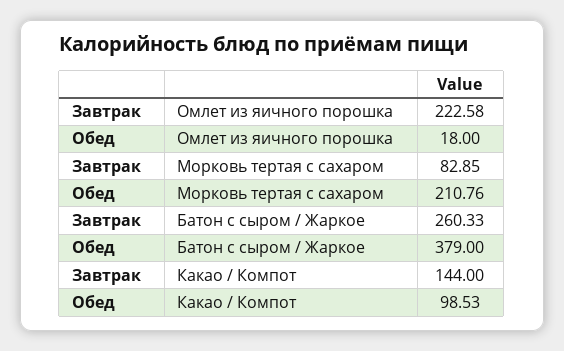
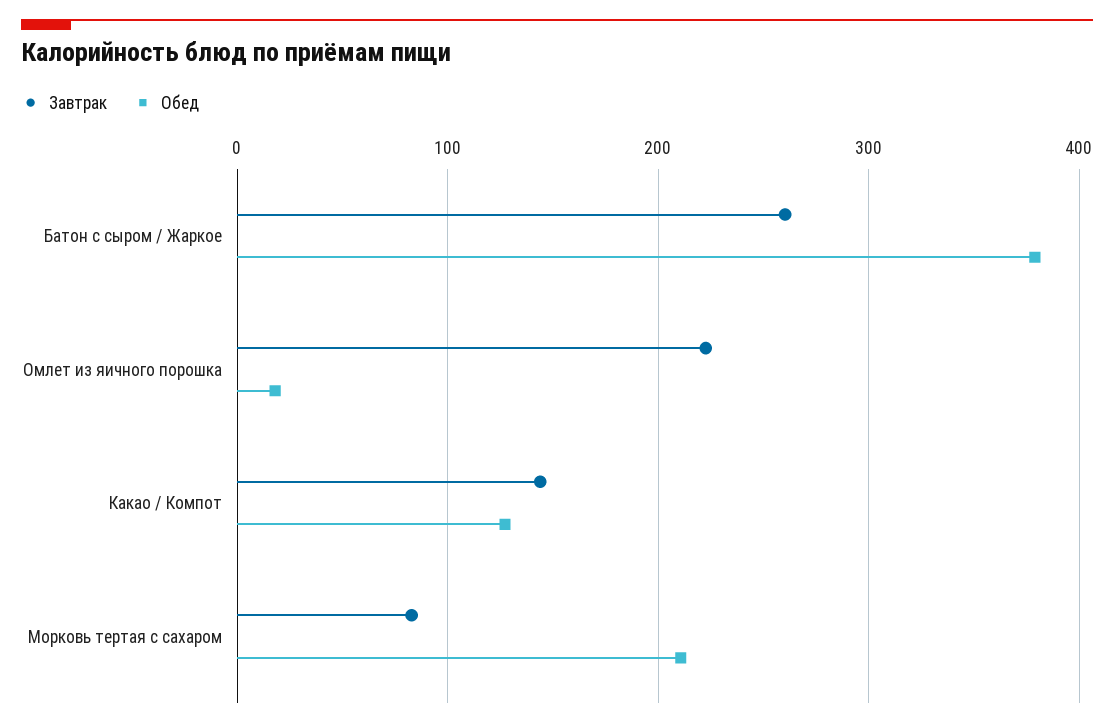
Обед, Какао / Компот: 98.53 -> 130

